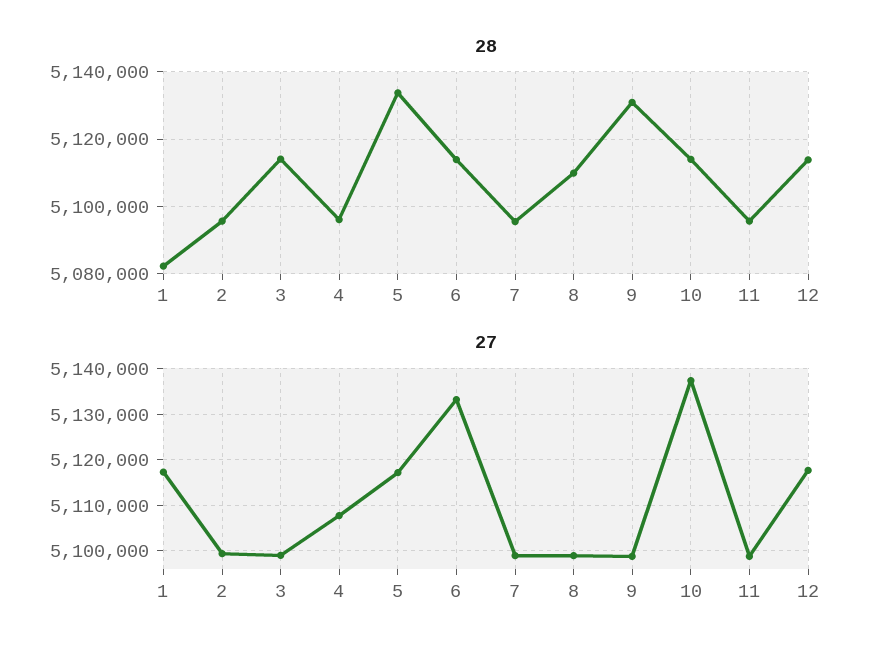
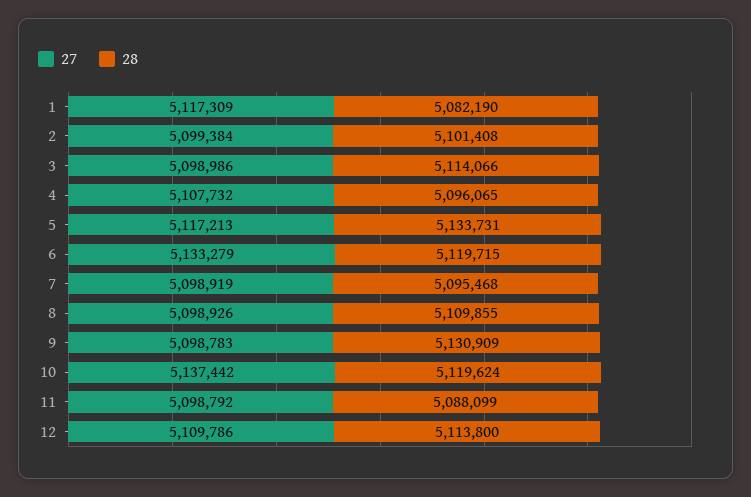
28, 2: 5096000 -> 5101408
28, 6: 5114000 -> 5119715
28, 10: 5114000 -> 5119624
28, 11: 5096000 -> 5088099
27, 12: 5118000 -> 5109786

